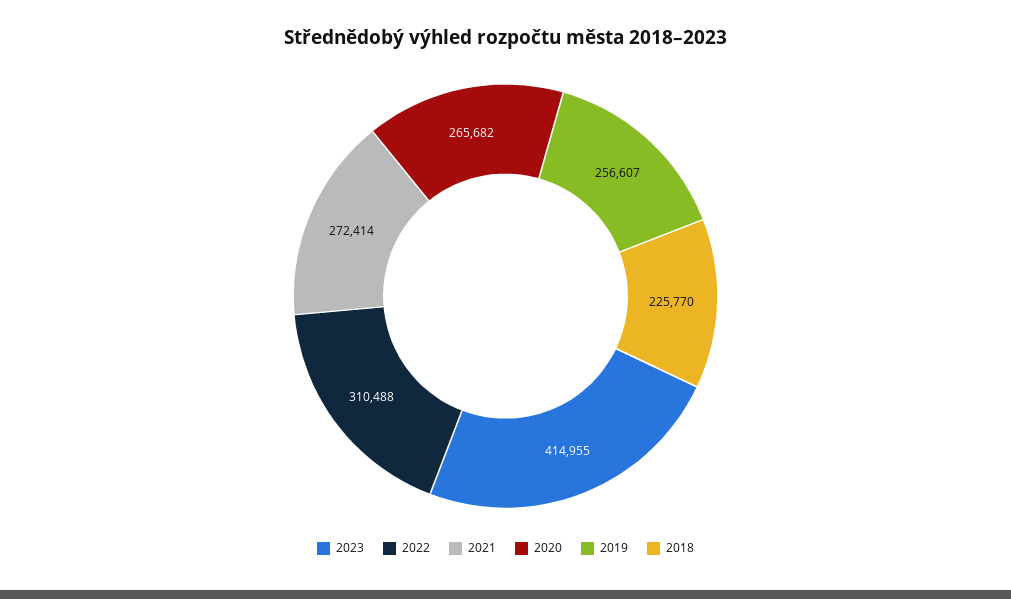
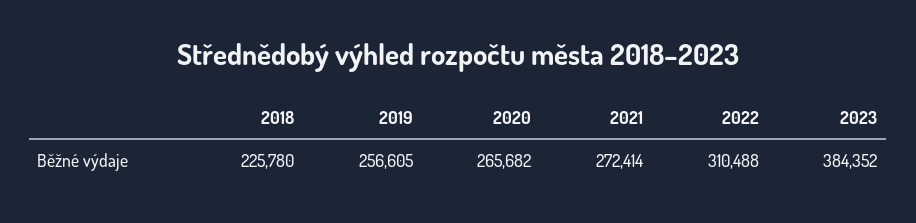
2023: 414955 -> 384352
2019: 256607 -> 256605
2018: 225770 -> 225780

